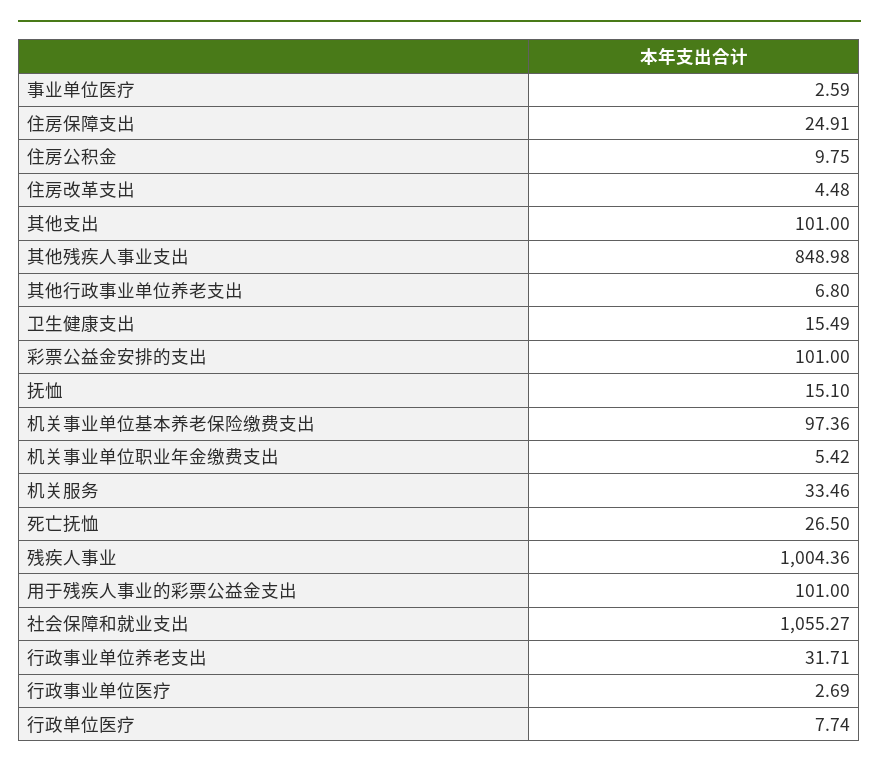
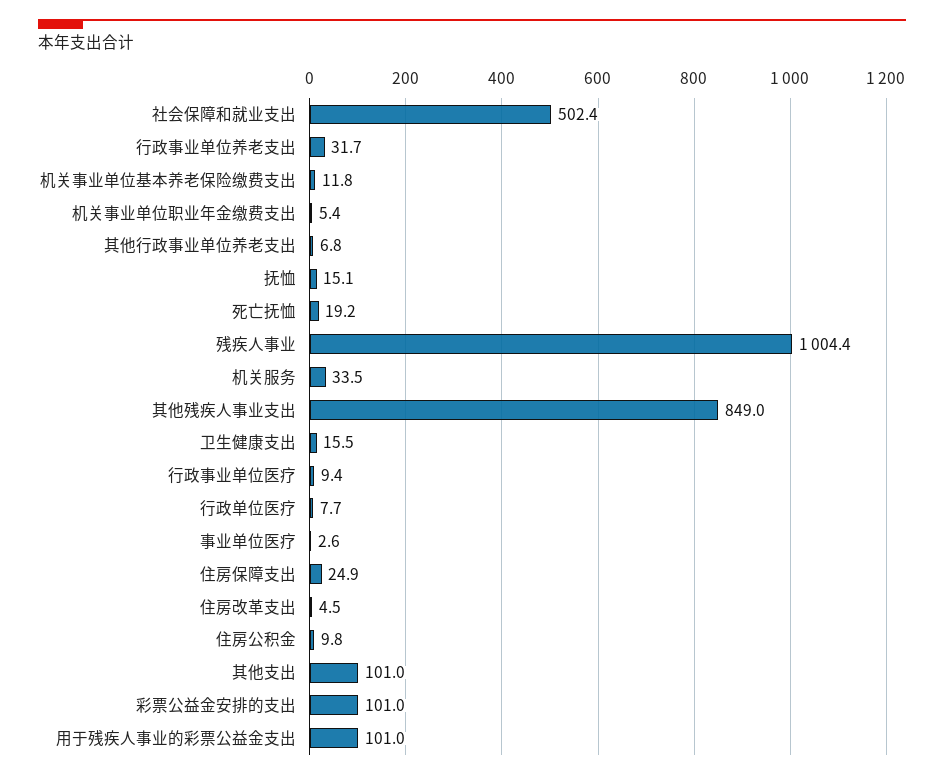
机关事业单位基本养老保险缴费支出: 97.36 -> 11.8
死亡抚恤: 26.5 -> 19.2
社会保障和就业支出: 1055.27 -> 502.4
行政事业单位医疗: 2.69 -> 9.4

